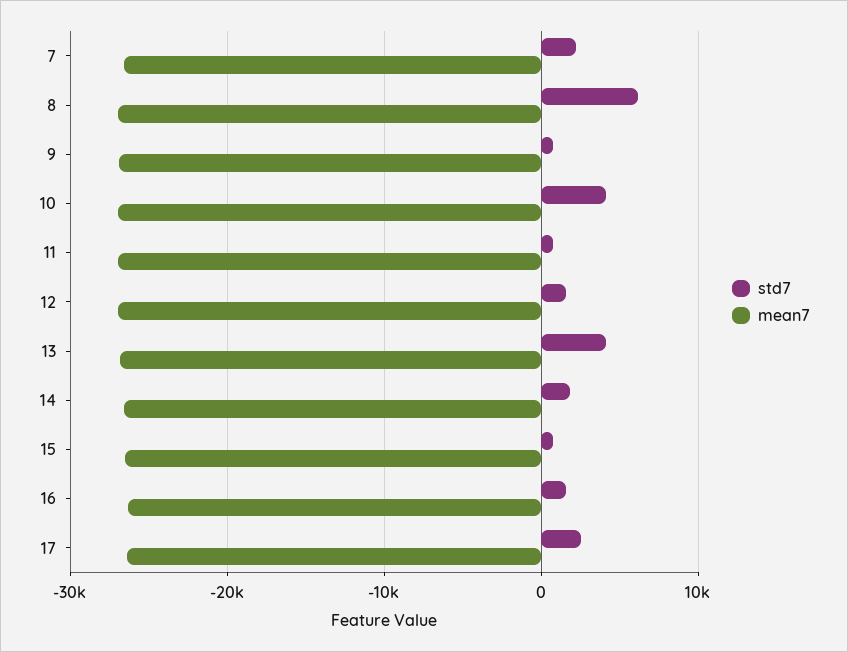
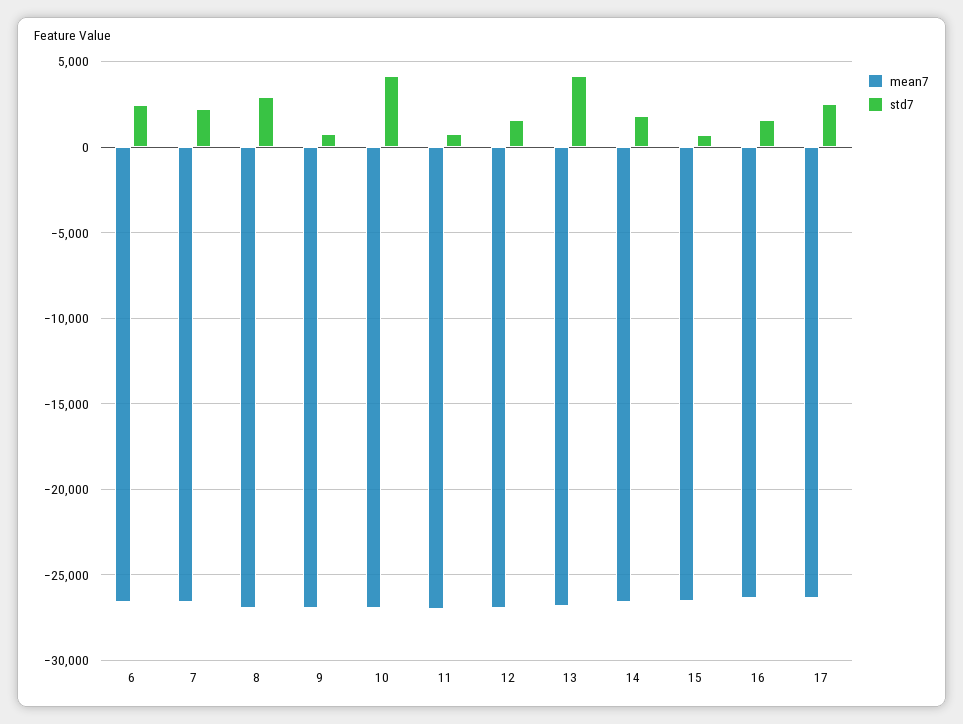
std7, 8: 6000 -> 3000
mean7, 6: none -> -26500
std7, 6: none -> 2500

